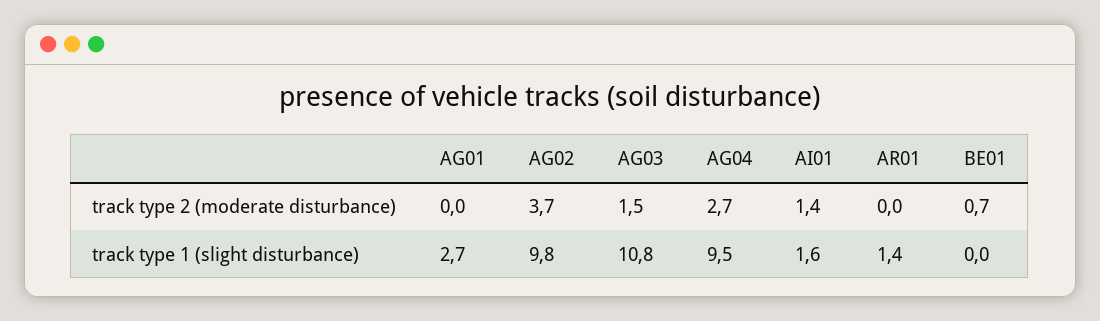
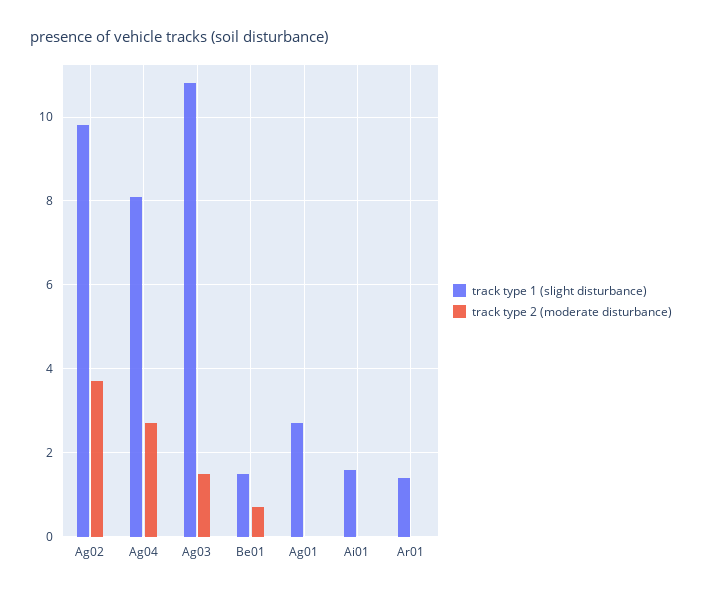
track type 2 (moderate disturbance), AI01: 1.4 -> 0
track type 1 (slight disturbance), AG04: 9.5 -> 8
track type 1 (slight disturbance), BE01: 0 -> 1.5

